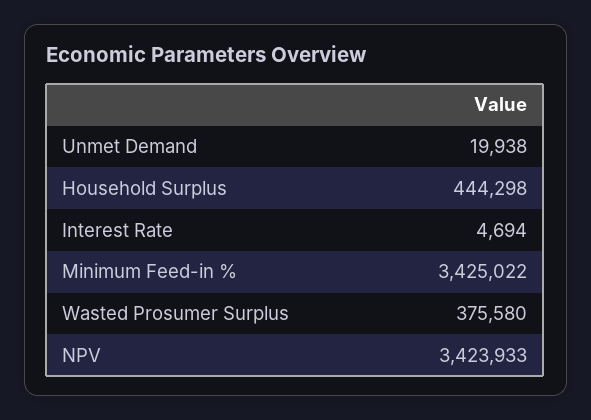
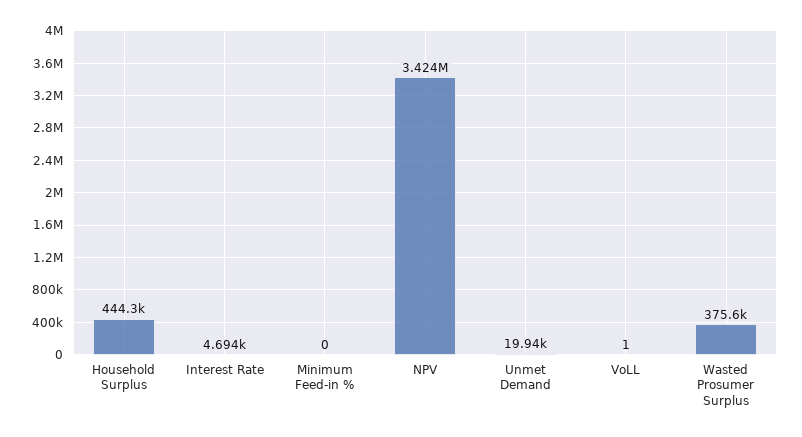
Minimum Feed-in %: 3425022 -> 0
VoLL: none -> 1

